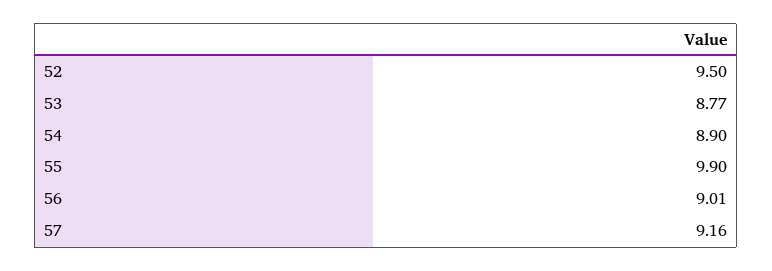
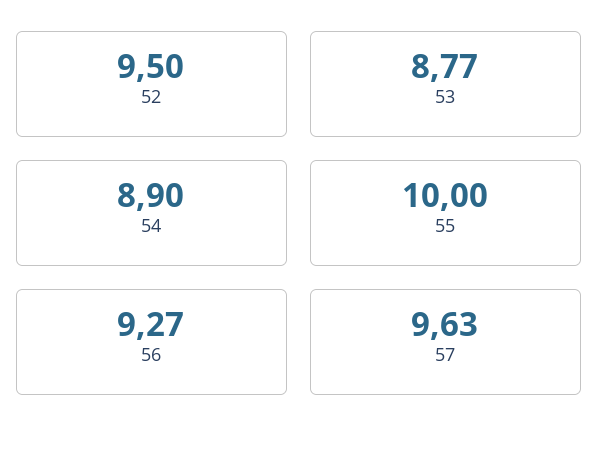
55: 9.9 -> 10
56: 9.01 -> 9.27
57: 9.16 -> 9.63

